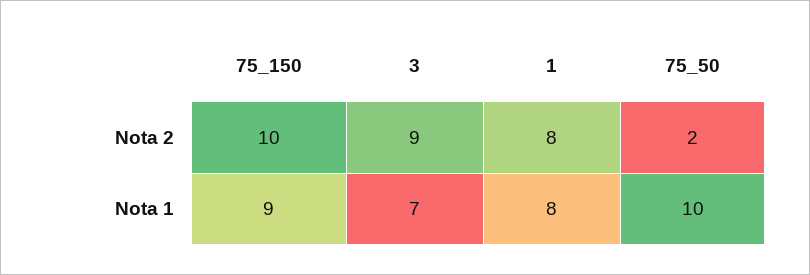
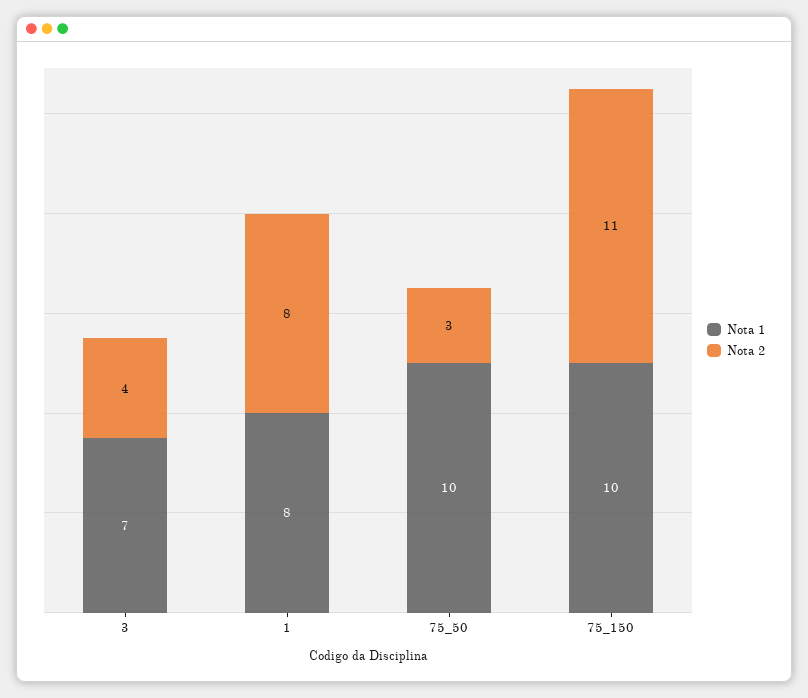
Nota 2, 75_150: 10 -> 11
Nota 2, 3: 9 -> 4
Nota 2, 75_50: 2 -> 3
Nota 1, 75_150: 9 -> 10

